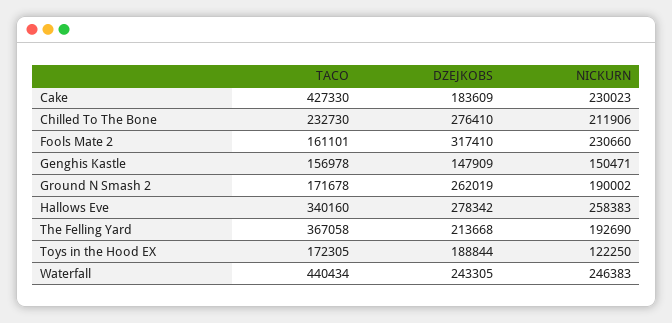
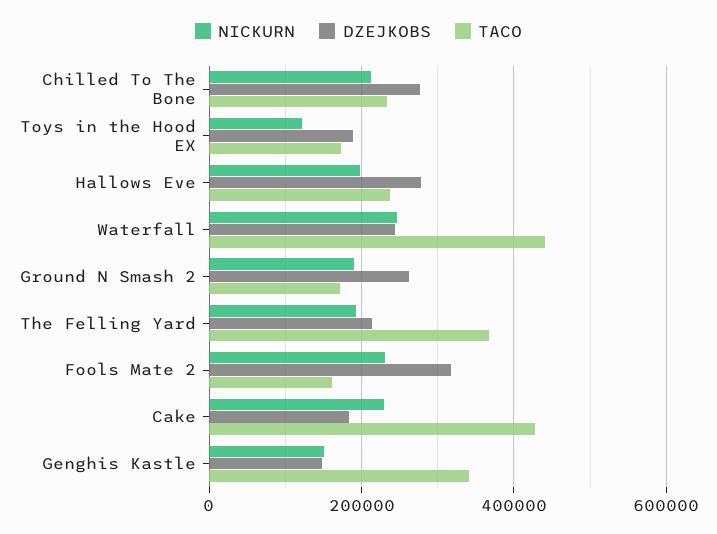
TACO, Genghis Kastle: 156978 -> 340000
TACO, Hallows Eve: 340160 -> 240000
NICKURN, Hallows Eve: 258383 -> 200000

